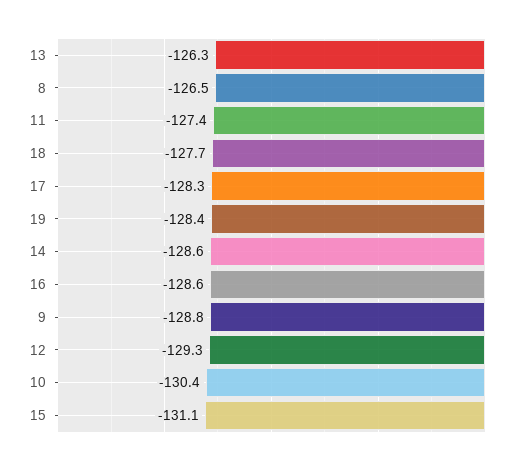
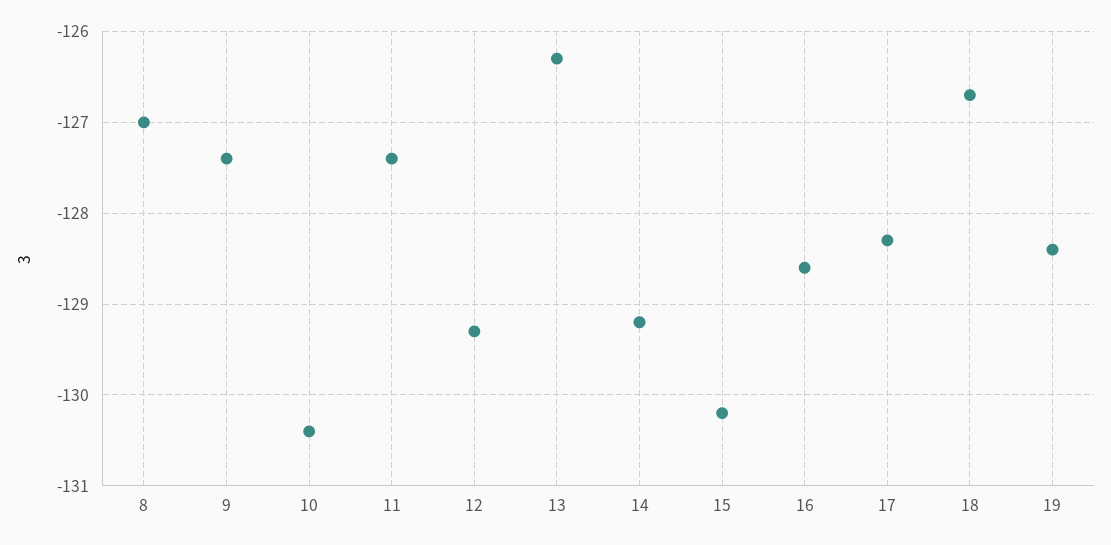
8: -126.5 -> -127
18: -127.7 -> -126.7
14: -128.6 -> -129.2
9: -128.8 -> -127.4
15: -131.1 -> -130.2

